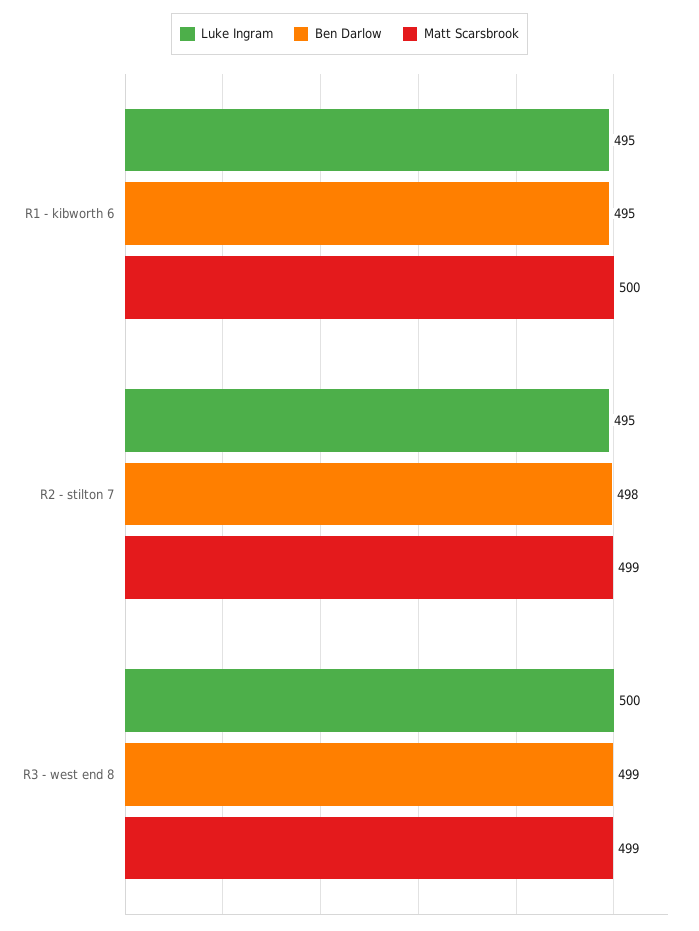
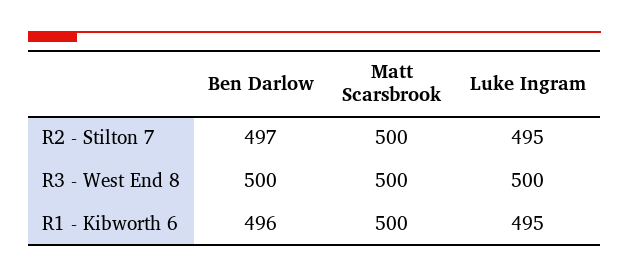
Ben Darlow, R1 - kibworth 6: 495 -> 496
Ben Darlow, R2 - stilton 7: 498 -> 497
Matt Scarsbrook, R2 - stilton 7: 499 -> 500
Ben Darlow, R3 - west end 8: 499 -> 500
Matt Scarsbrook, R3 - west end 8: 499 -> 500

